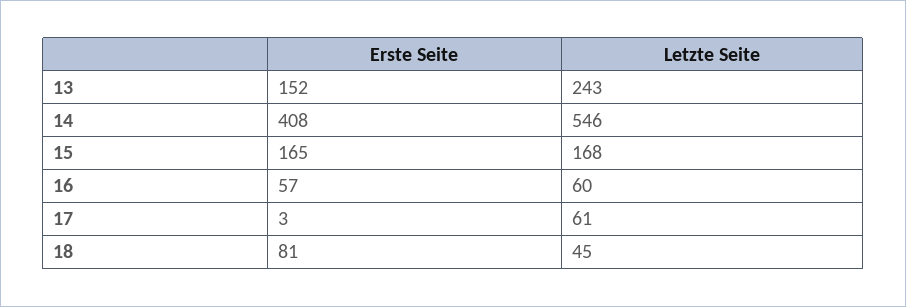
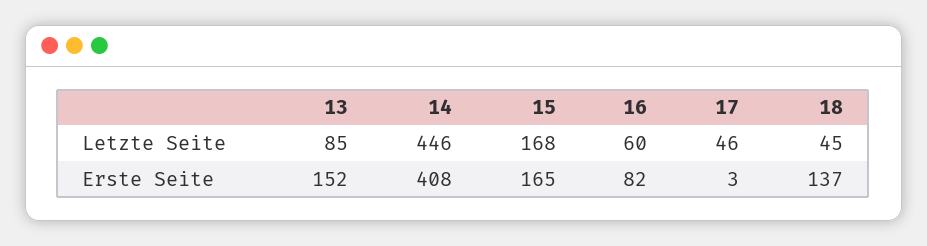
Letzte Seite, 13: 243 -> 85
Letzte Seite, 14: 546 -> 446
Erste Seite, 16: 57 -> 82
Letzte Seite, 17: 61 -> 46
Erste Seite, 18: 81 -> 137

